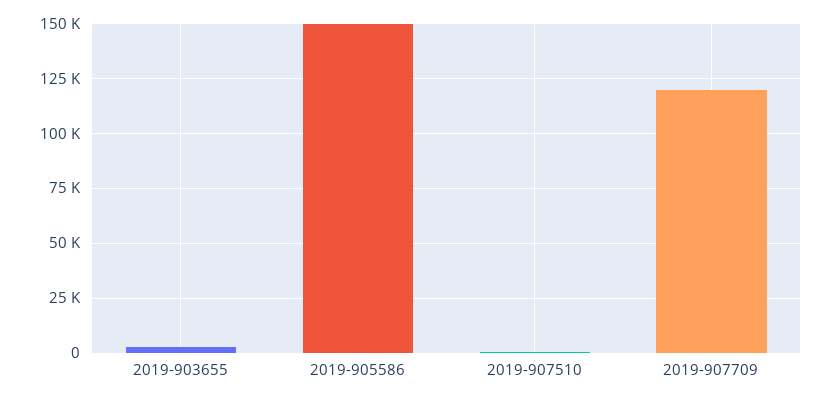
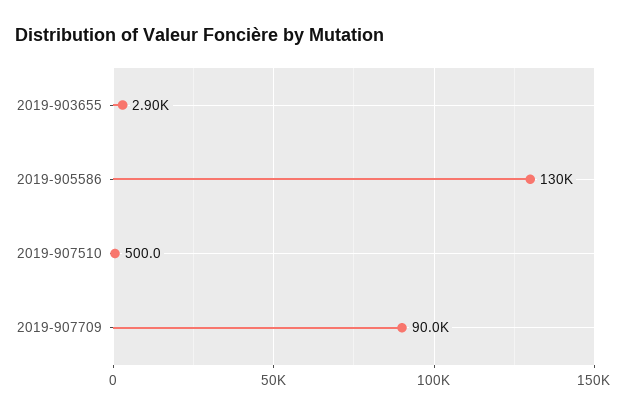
2019-905586: 150000 -> 130000
2019-907709: 120000 -> 90000

